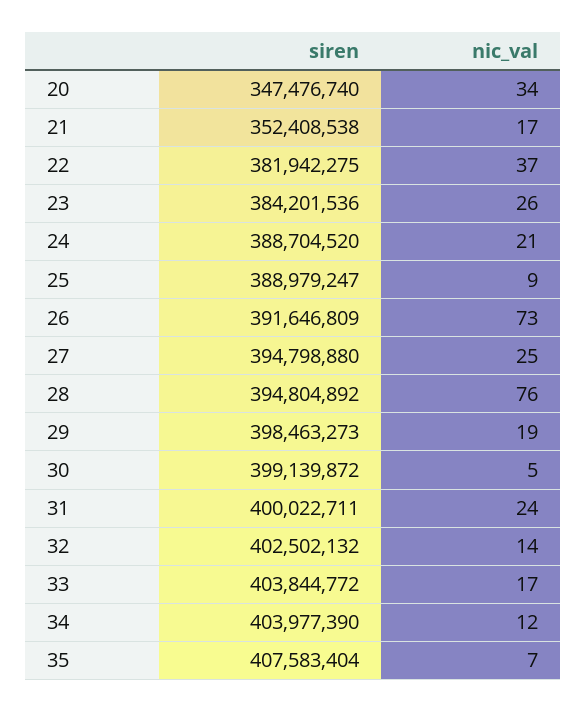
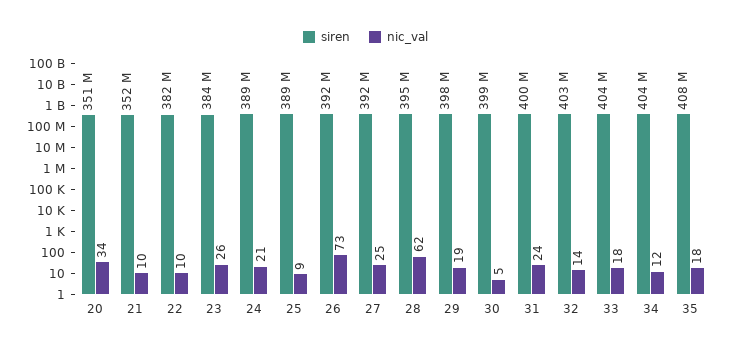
siren, 20: 347476740 -> 351000000
nic_val, 21: 17 -> 10
nic_val, 22: 37 -> 10
siren, 27: 394798880 -> 392000000
nic_val, 28: 76 -> 62
nic_val, 33: 17 -> 18
nic_val, 35: 7 -> 18

